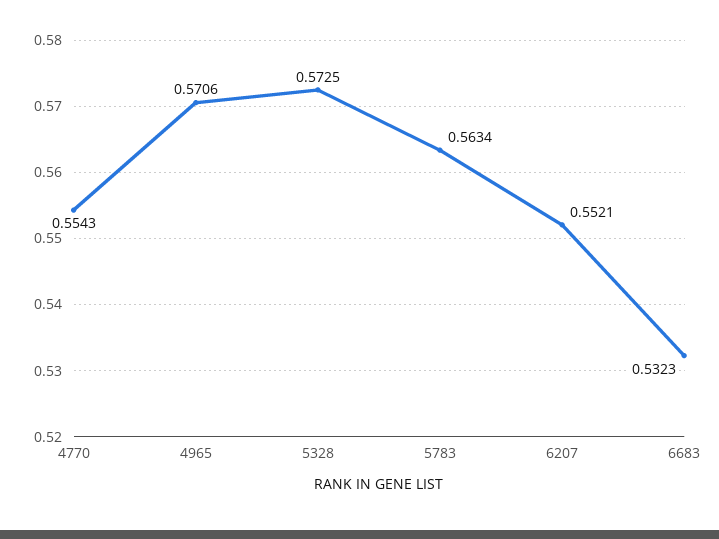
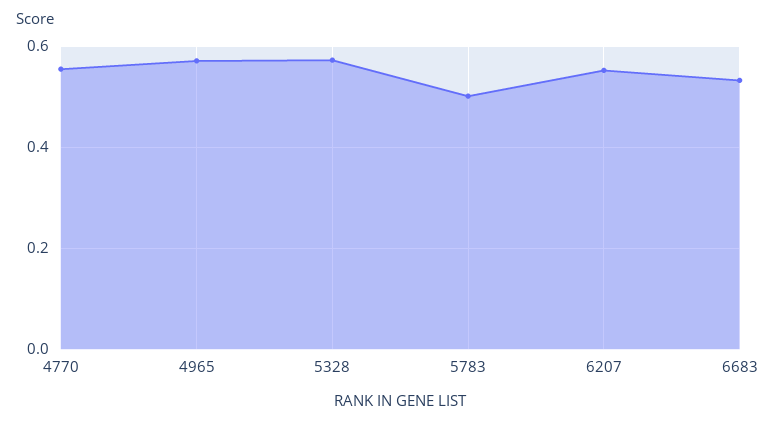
5783: 0.5634 -> 0.5

